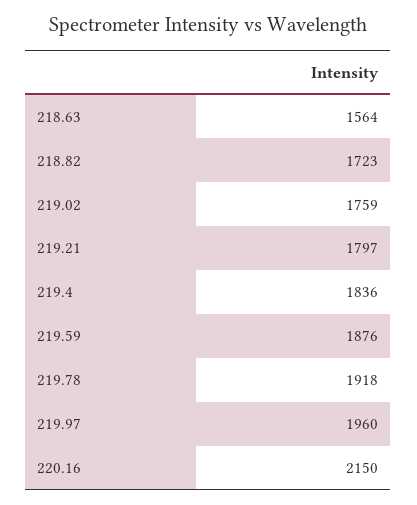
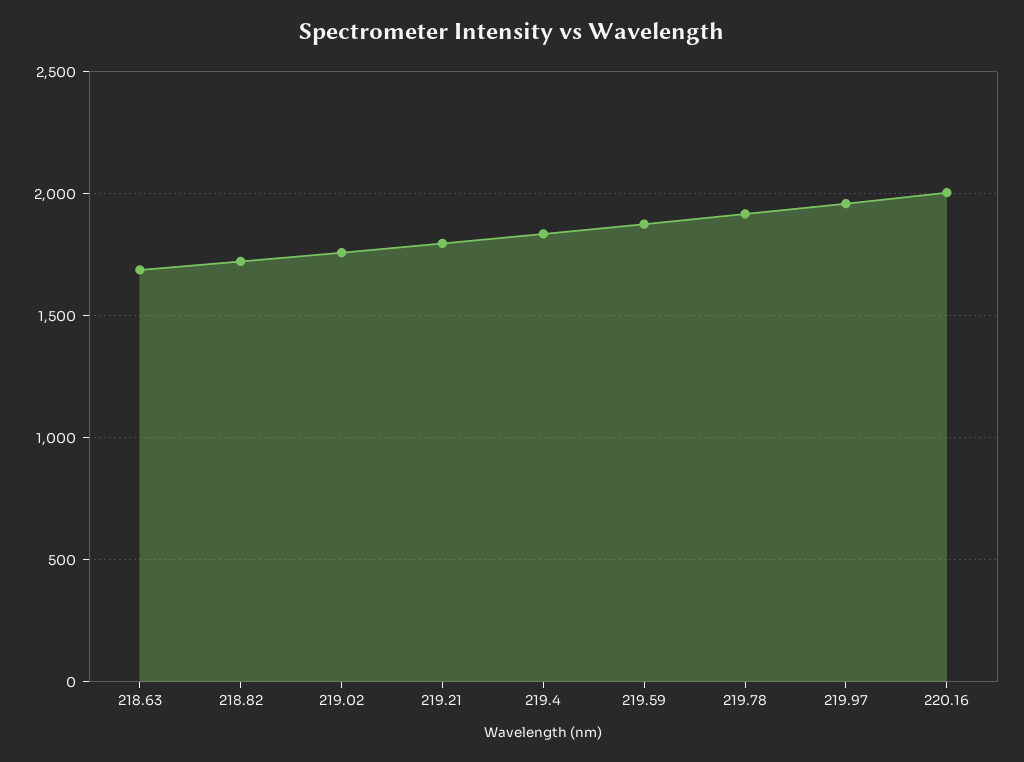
218.63: 1564 -> 1700
220.16: 2150 -> 2000

